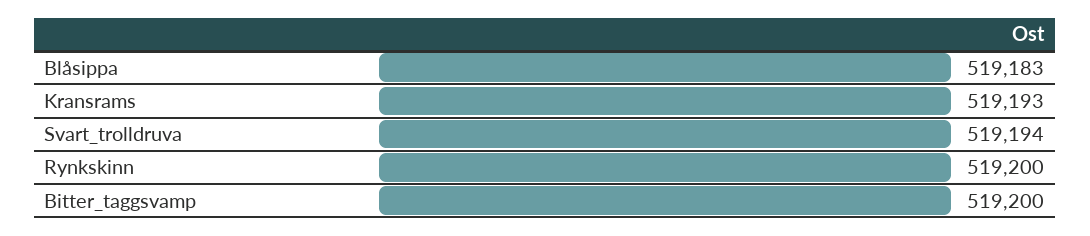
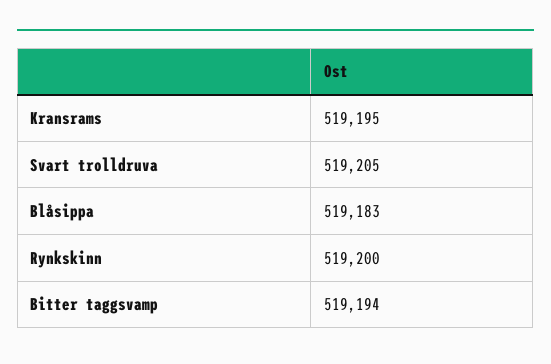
Kransrams: 519193 -> 519195
Svart_trolldruva: 519194 -> 519205
Bitter_taggsvamp: 519200 -> 519194

